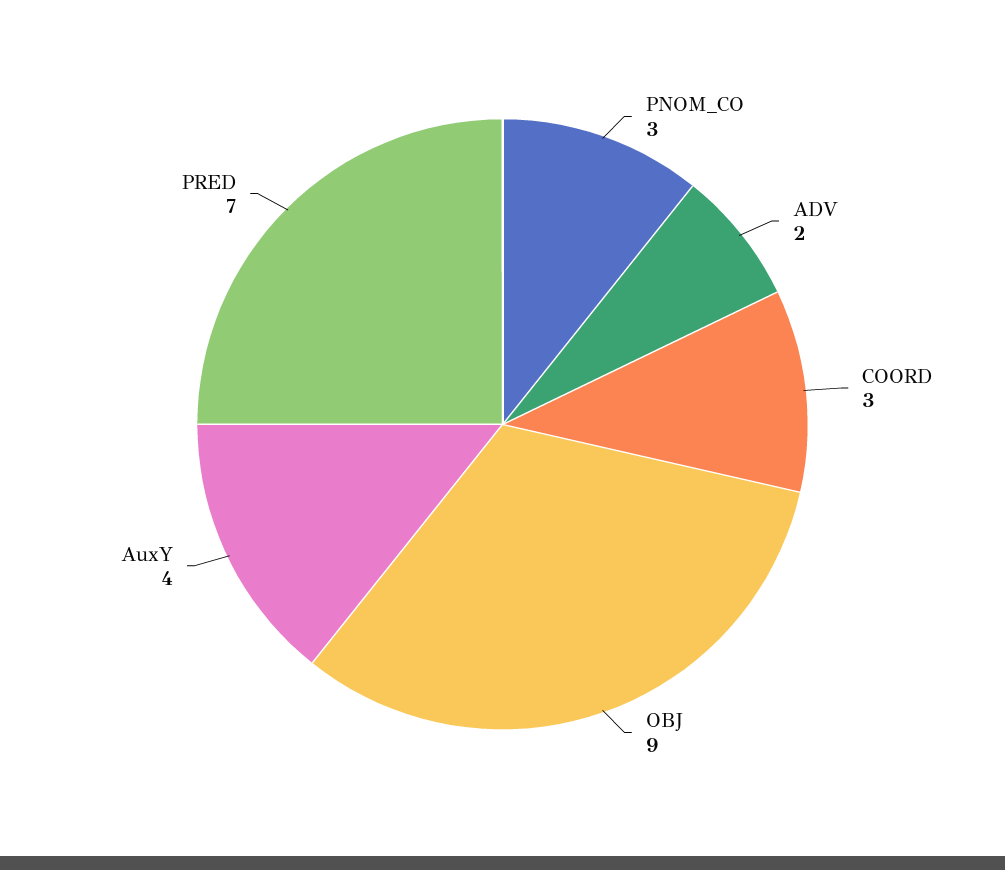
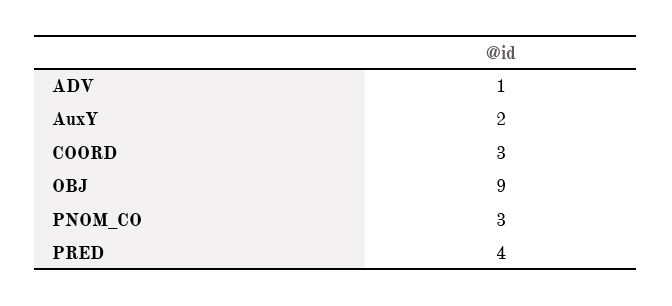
ADV: 2 -> 1
AuxY: 4 -> 2
PRED: 7 -> 4

